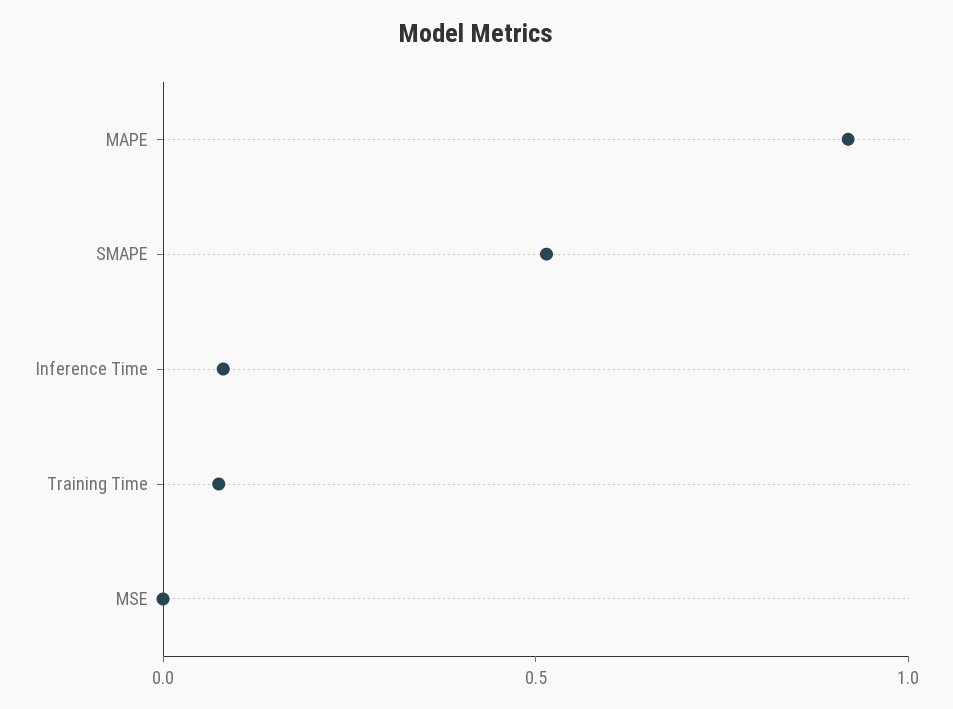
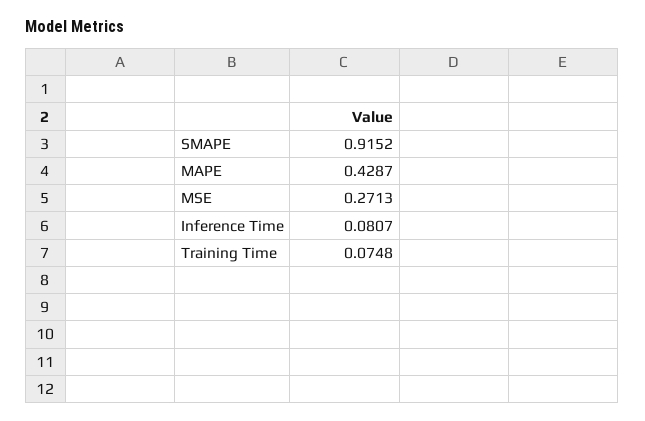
MAPE: 0.9 -> 0.4287
SMAPE: 0.5 -> 0.9152
MSE: 0 -> 0.2713

